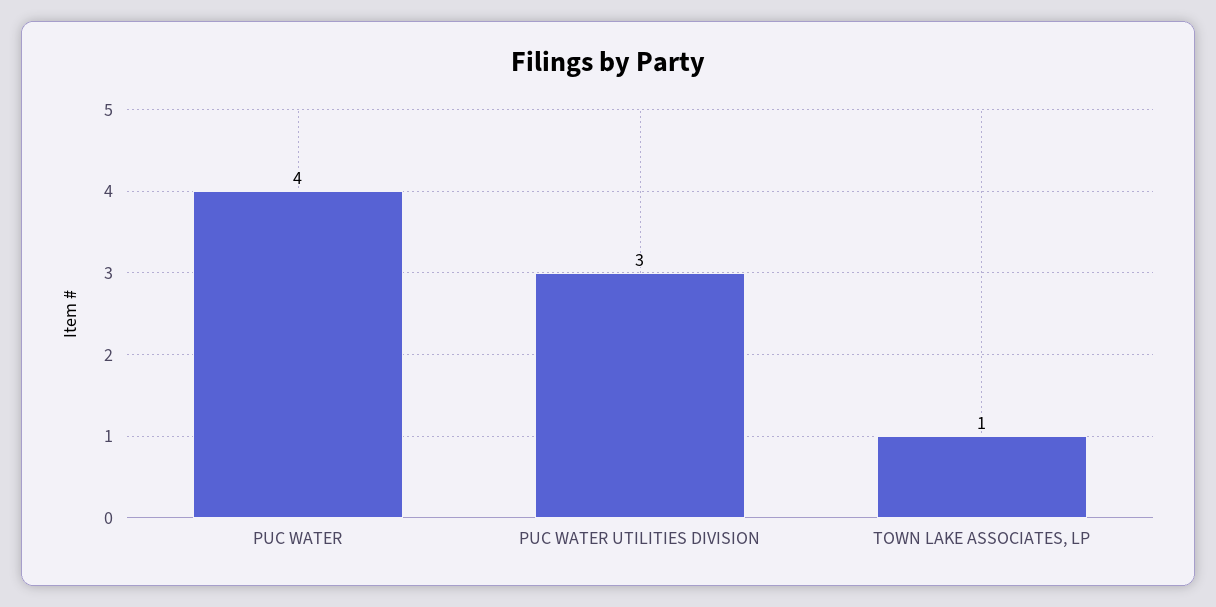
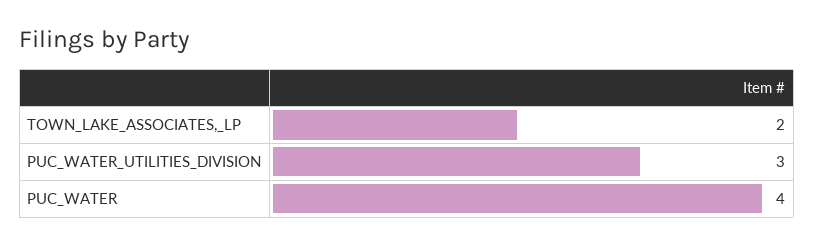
TOWN LAKE ASSOCIATES, LP: 1 -> 2

